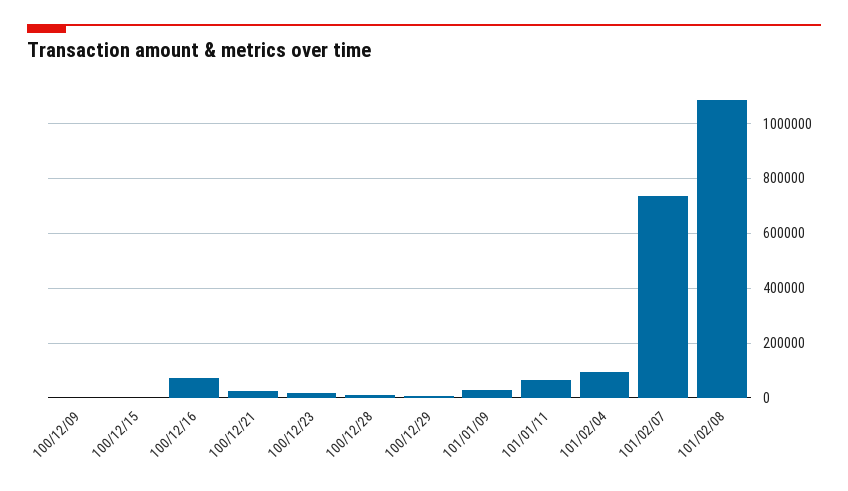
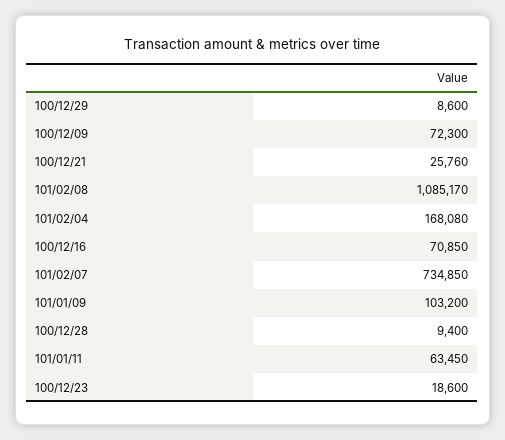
100/12/09: 0 -> 72300
100/12/15: 0 -> none
101/01/09: 25000 -> 103200
101/02/04: 100000 -> 168080

